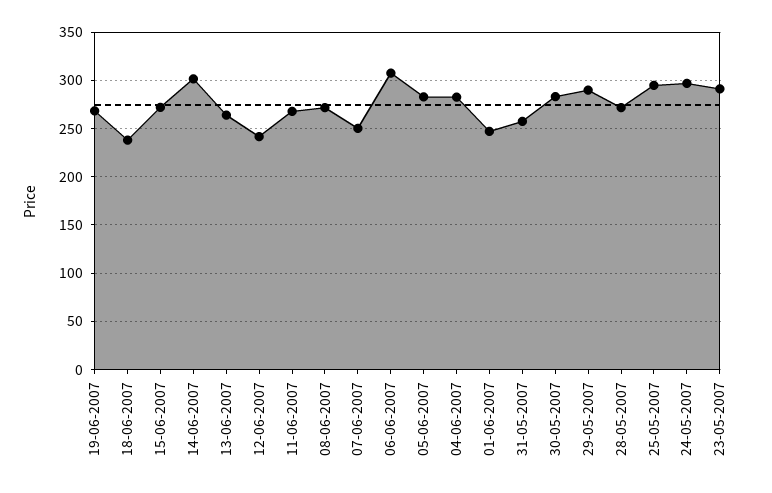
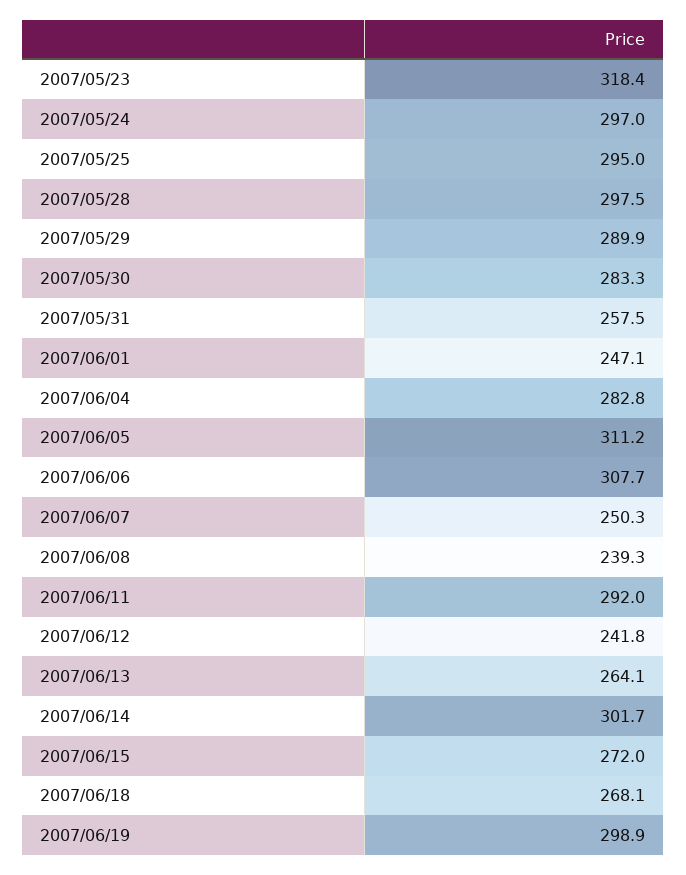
19-06-2007: 270 -> 298.9
18-06-2007: 240 -> 268.1
11-06-2007: 270 -> 292
08-06-2007: 270 -> 239.3
05-06-2007: 280 -> 311.2
28-05-2007: 270 -> 297.5
23-05-2007: 290 -> 318.4

